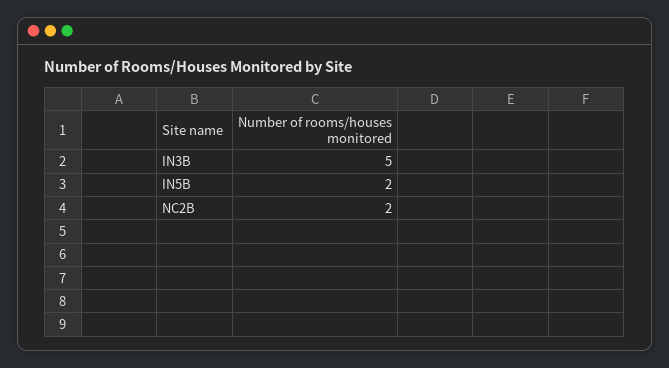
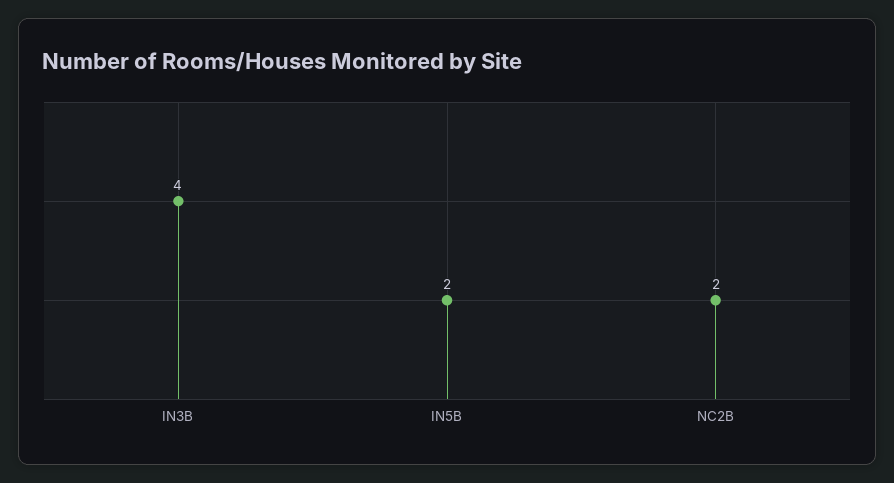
IN3B: 5 -> 4

